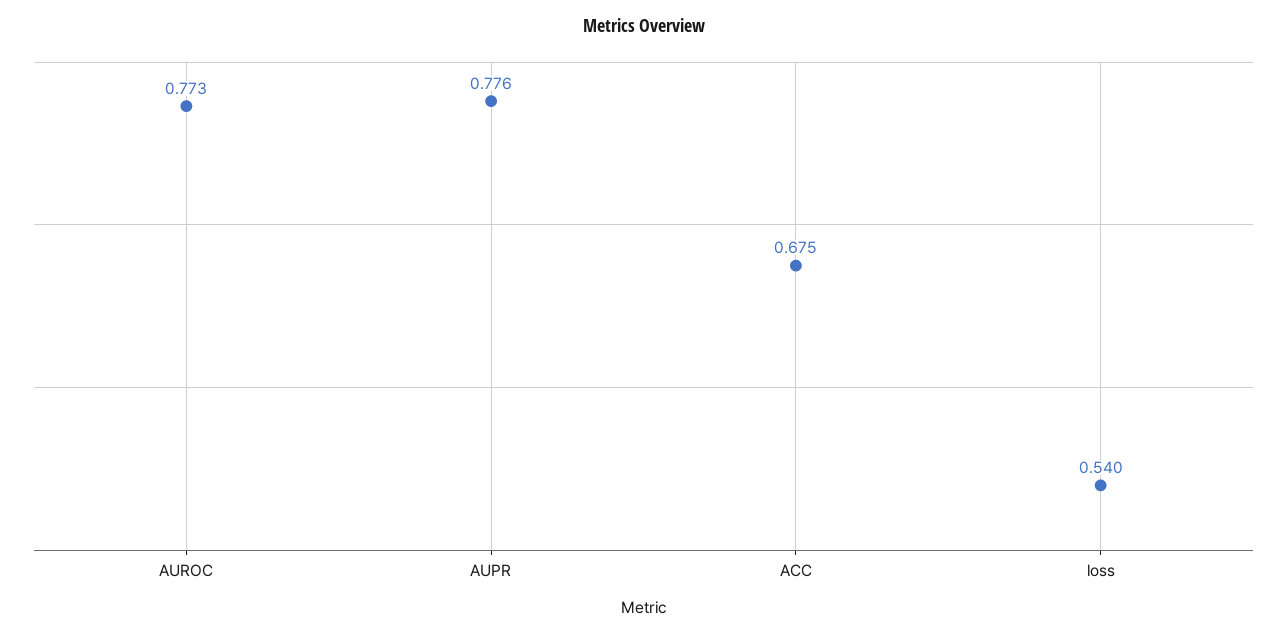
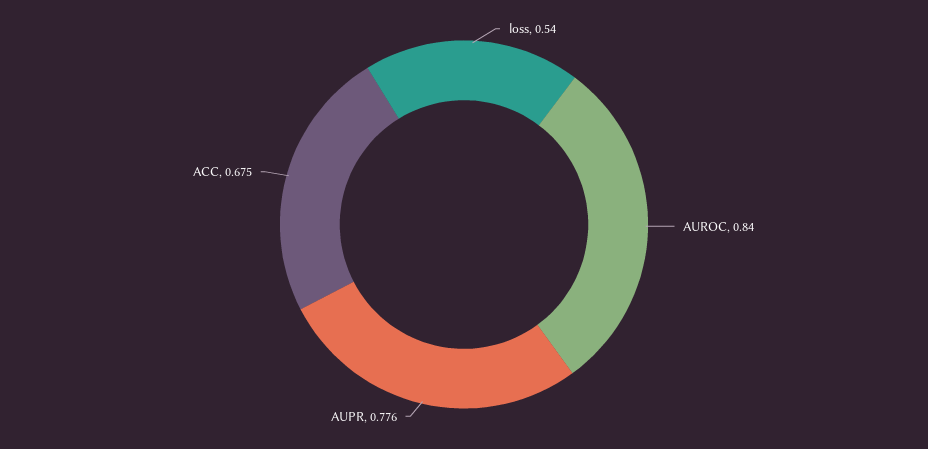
AUROC: 0.773 -> 0.84

